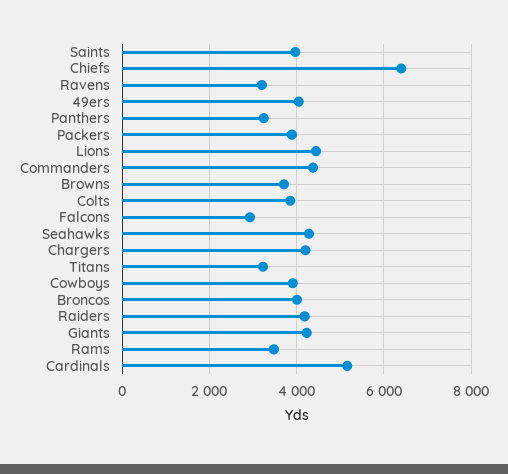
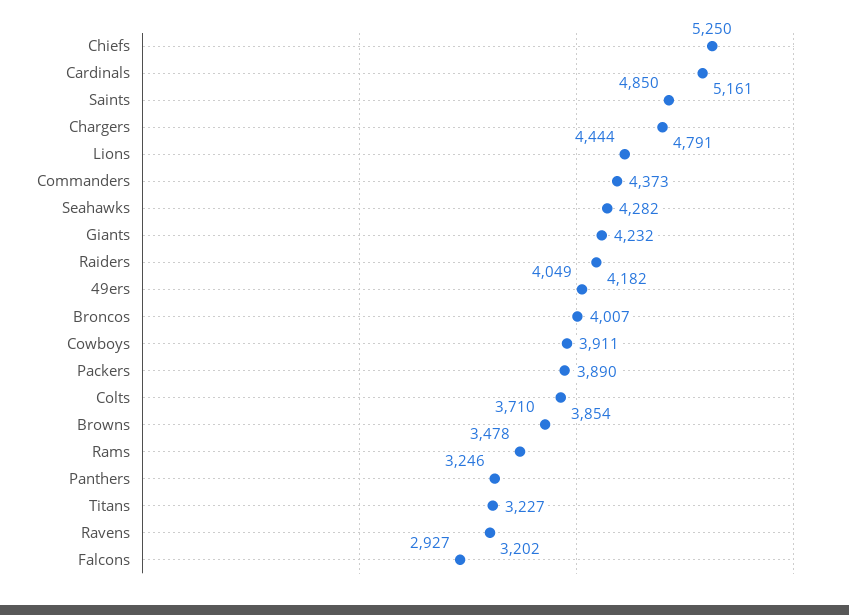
Saints: 4000 -> 4850
Chiefs: 6400 -> 5250
Chargers: 4200 -> 4791

